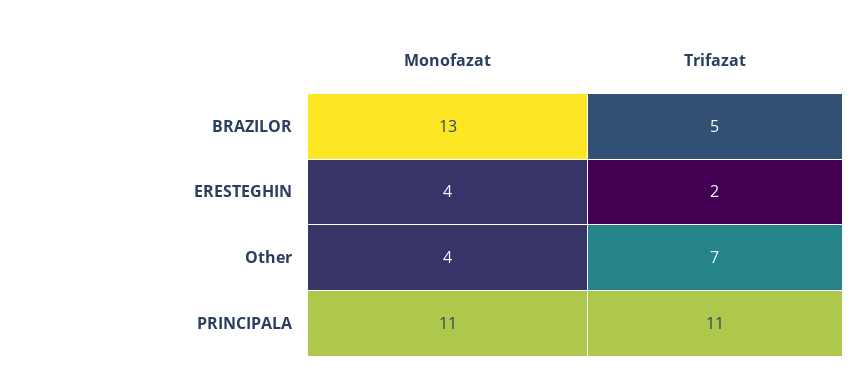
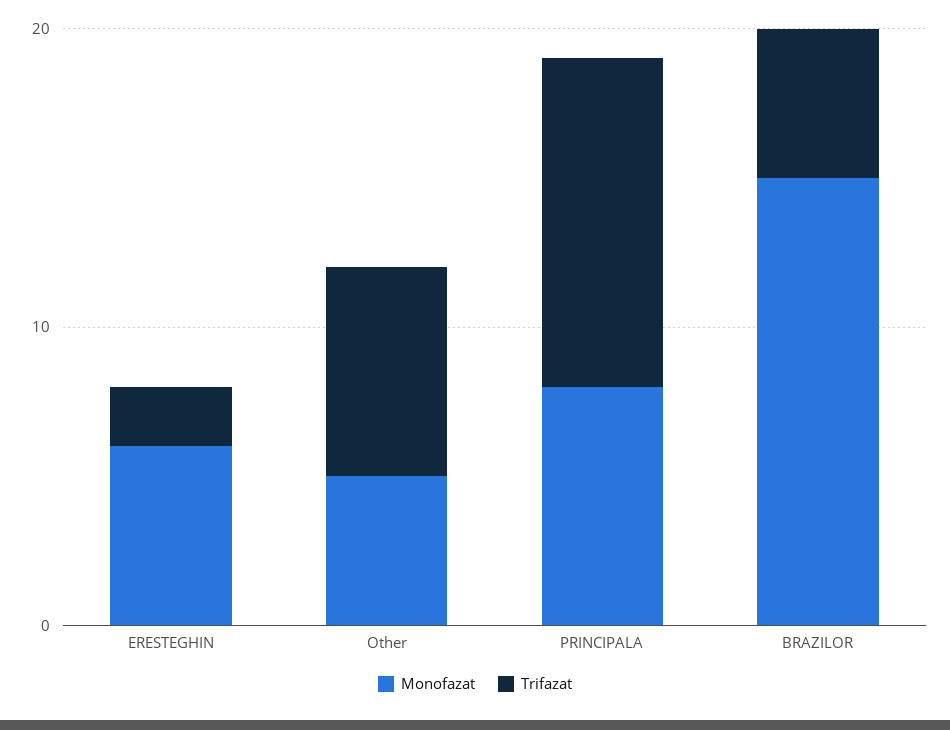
Monofazat, BRAZILOR: 13 -> 15
Monofazat, ERESTEGHIN: 4 -> 6
Monofazat, Other: 4 -> 5
Monofazat, PRINCIPALA: 11 -> 8

